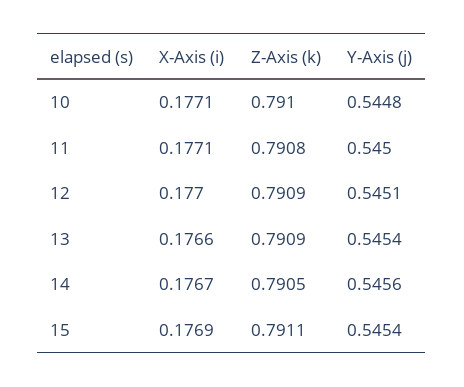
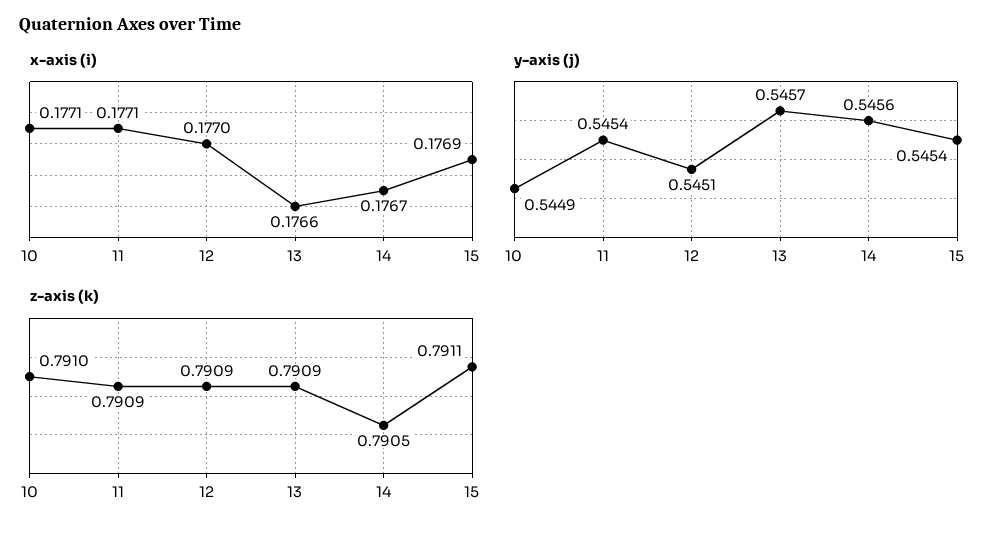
Y-Axis (j), 10: 0.5448 -> 0.5449
Z-Axis (k), 11: 0.7908 -> 0.7909
Y-Axis (j), 11: 0.545 -> 0.5454
Y-Axis (j), 13: 0.5454 -> 0.5457

